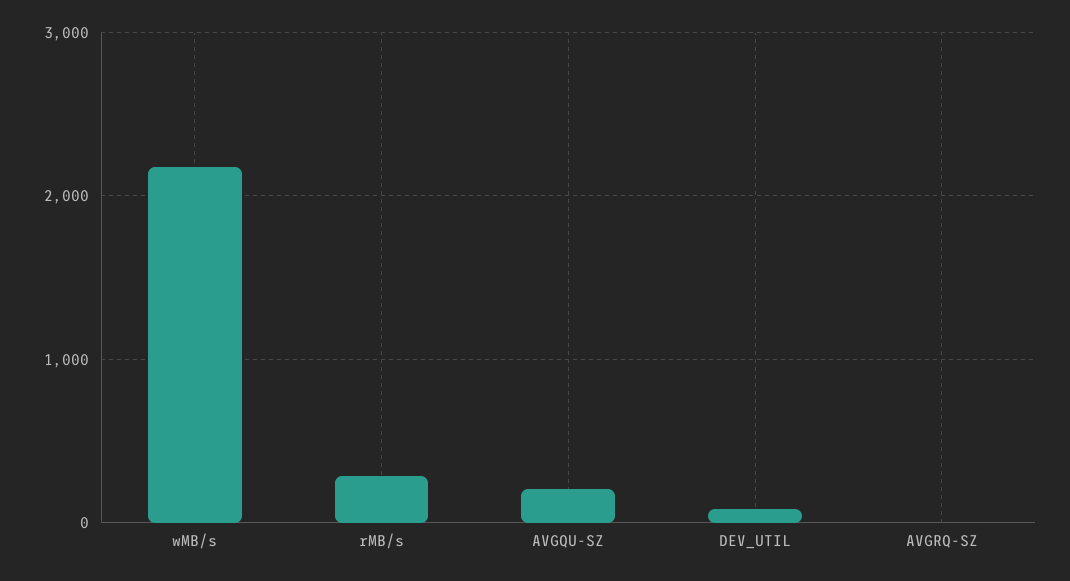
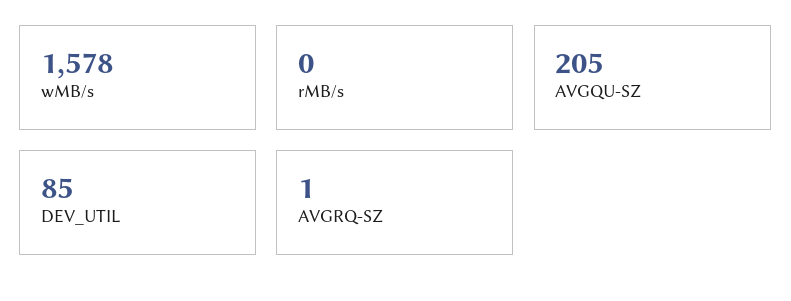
wMB/s: 2200 -> 1578
rMB/s: 300 -> 0

